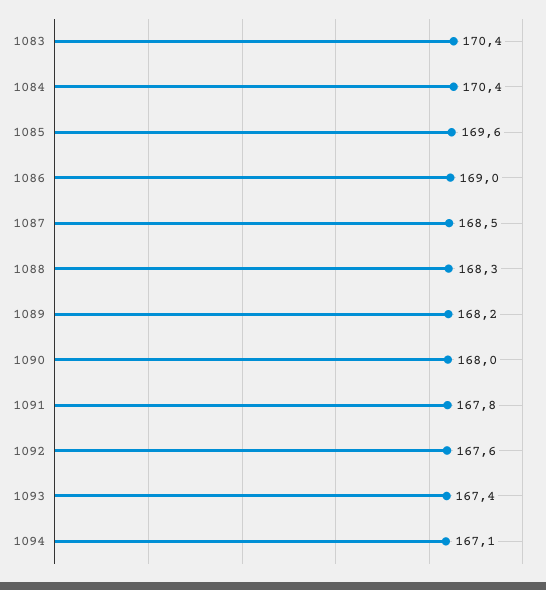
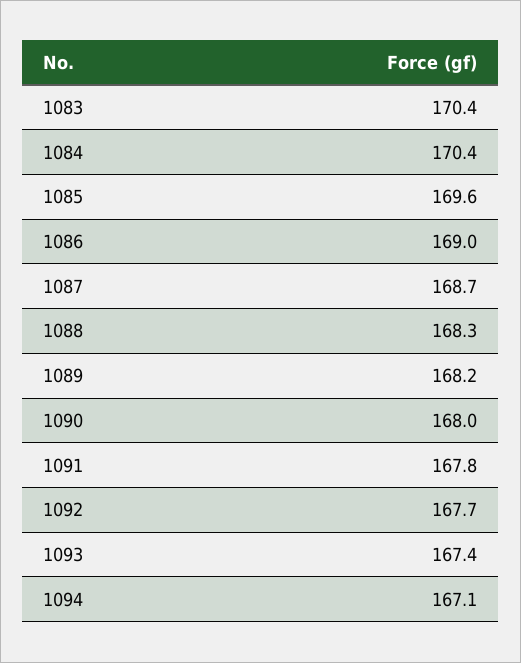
1087: 168.5 -> 168.7
1092: 167.6 -> 167.7

